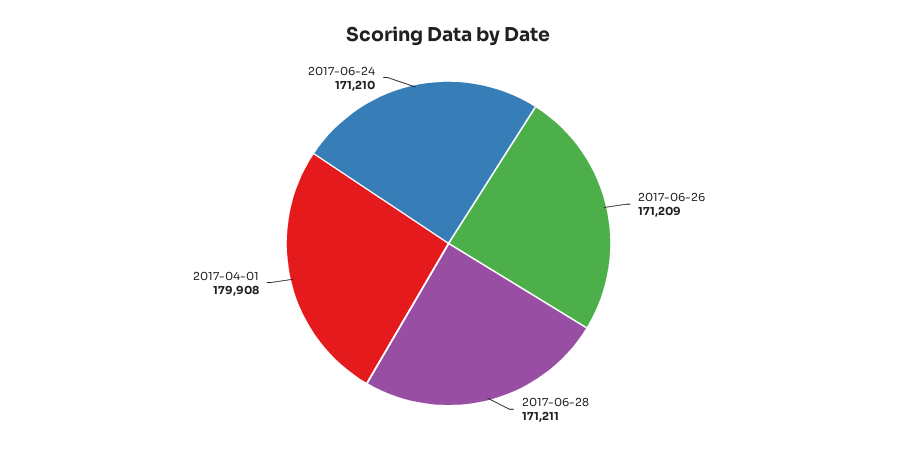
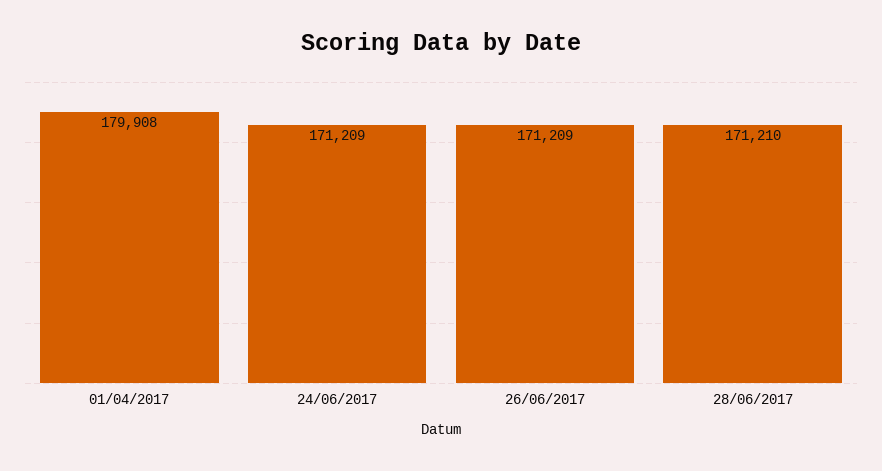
2017-06-28: 171211 -> 171210
2017-06-24: 171210 -> 171209

